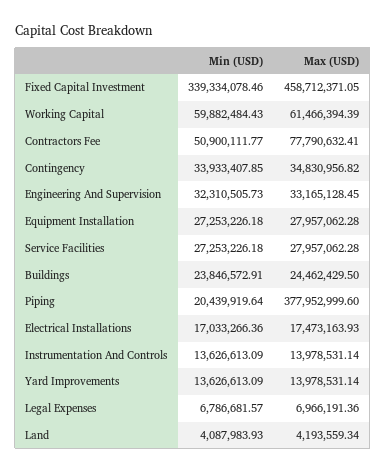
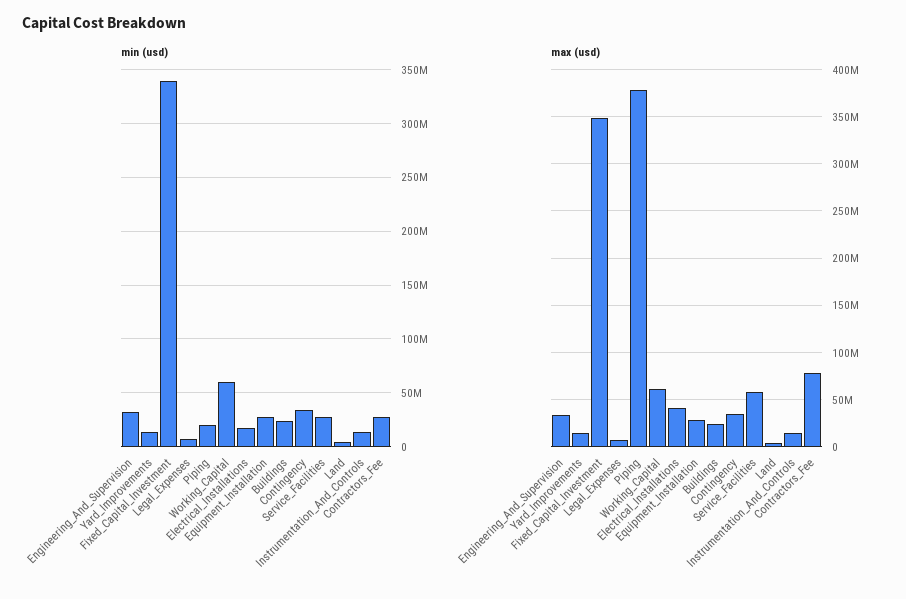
Max (USD), Fixed Capital Investment: 458712371.05 -> 350000000
Min (USD), Contractors Fee: 50900111.77 -> 30000000
Max (USD), Service Facilities: 27957062.28 -> 60000000
Max (USD), Electrical Installations: 17473163.93 -> 40000000

